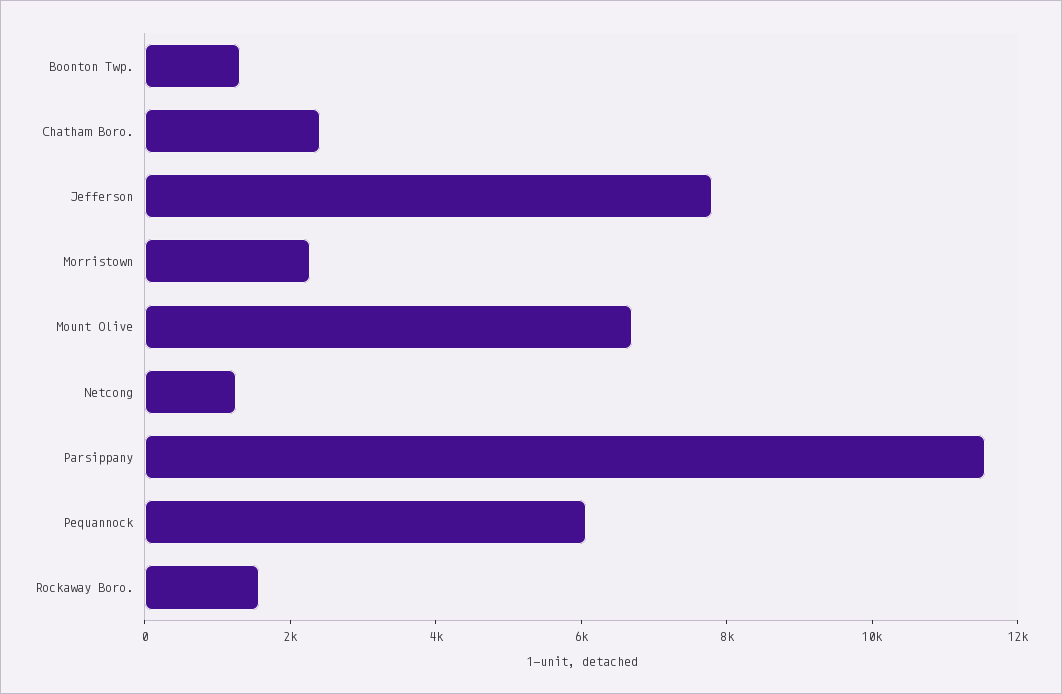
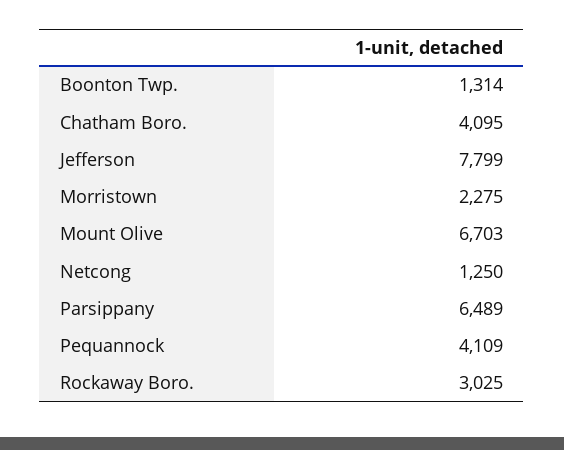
Chatham Boro.: 2500 -> 4095
Parsippany: 11500 -> 6489
Pequannock: 6000 -> 4109
Rockaway Boro.: 1500 -> 3025

